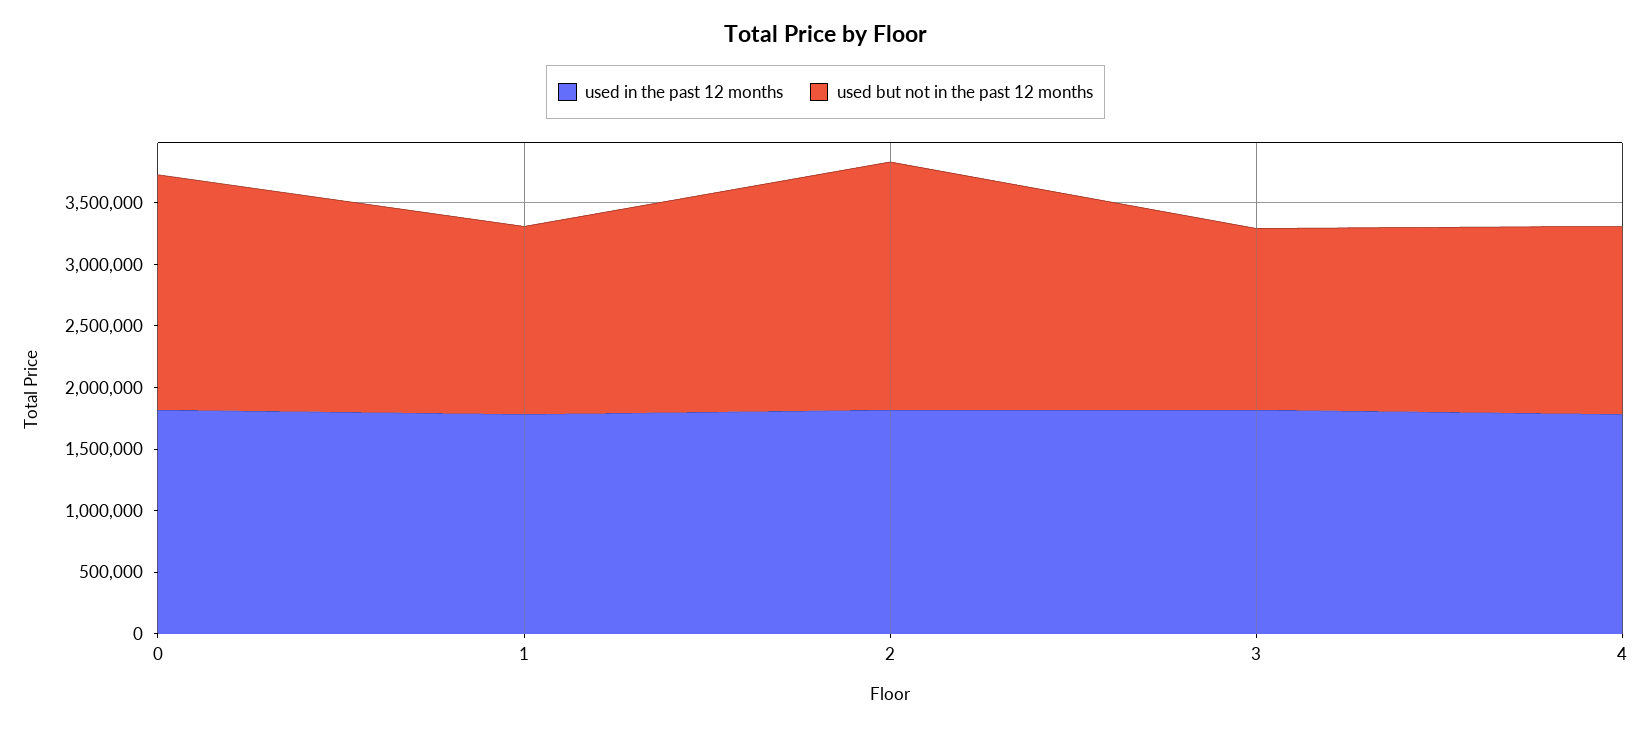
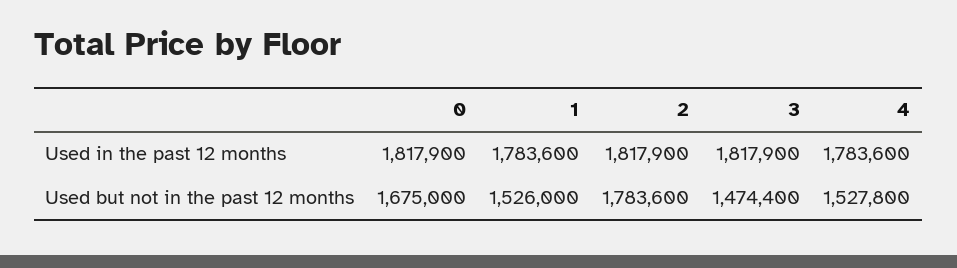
used but not in the past 12 months, 0: 1900000 -> 1675000
used but not in the past 12 months, 2: 2000000 -> 1783600

